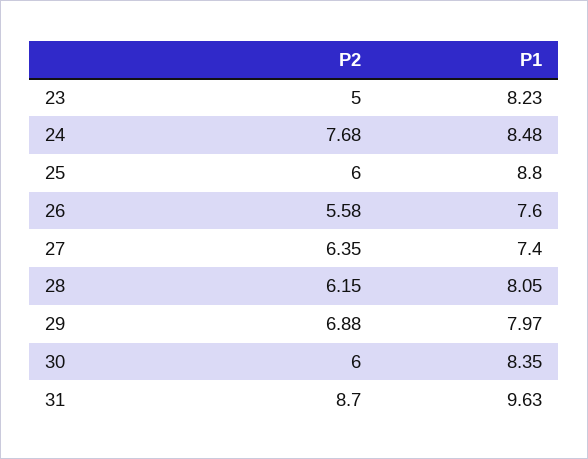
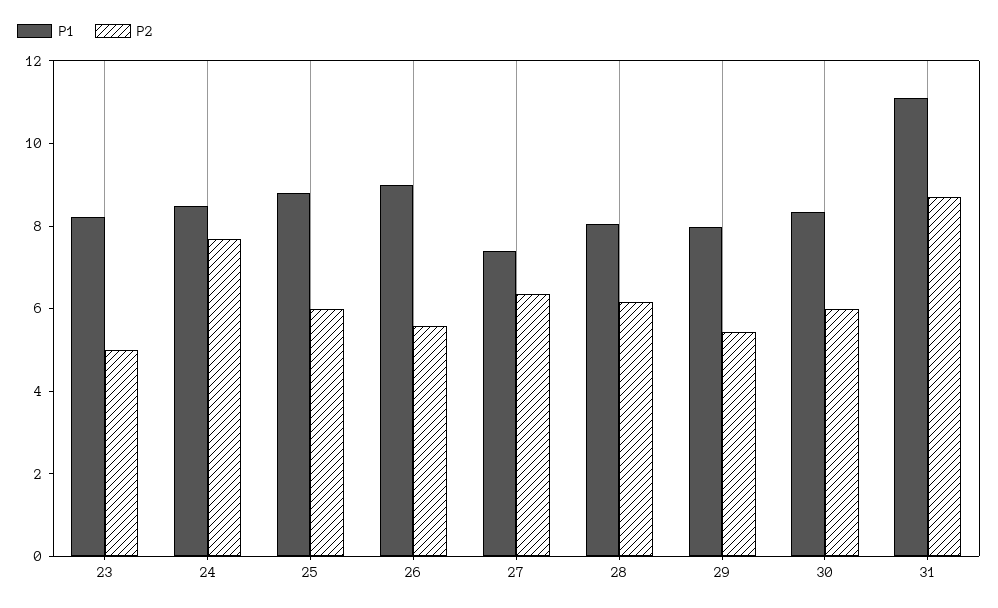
P1, 26: 7.6 -> 9
P2, 29: 6.88 -> 5.5
P1, 31: 9.63 -> 11

